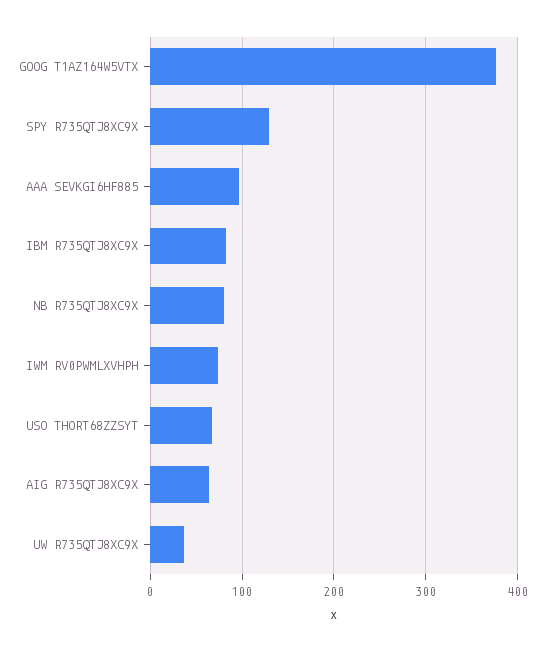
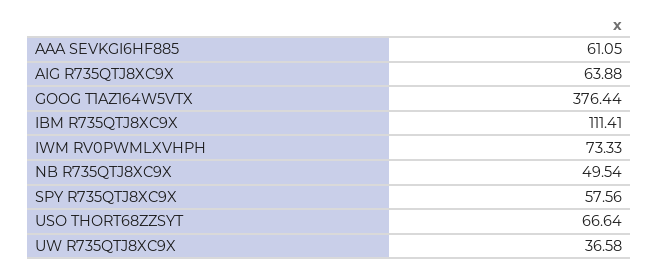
SPY R735QTJ8XC9X: 130 -> 57.56
AAA SEVKGI6HF885: 100 -> 61.05
IBM R735QTJ8XC9X: 80 -> 111.41
NB R735QTJ8XC9X: 80 -> 49.54

